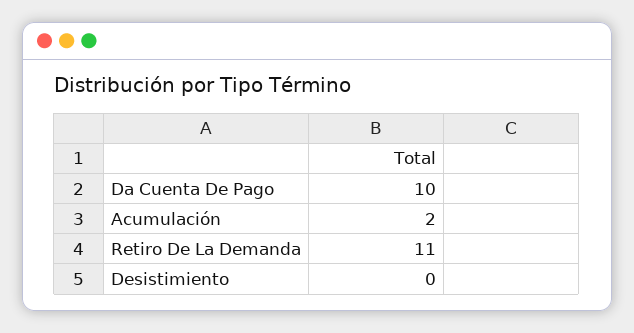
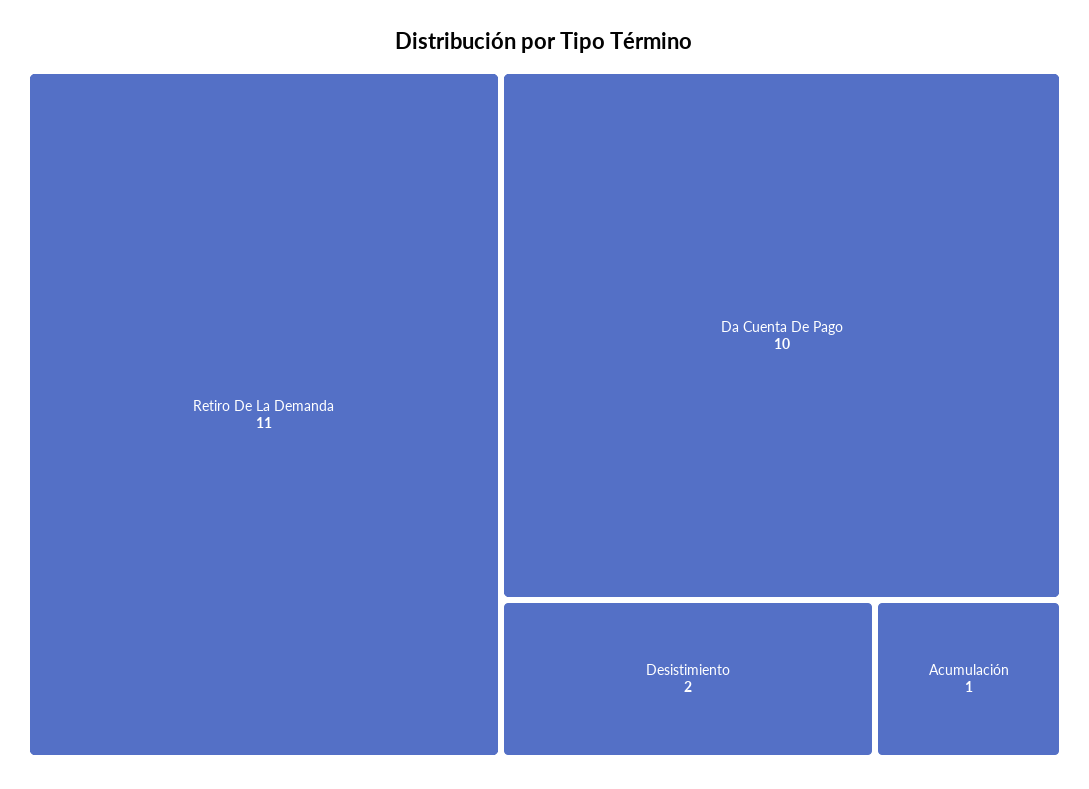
Acumulación: 2 -> 1
Desistimiento: 0 -> 2

